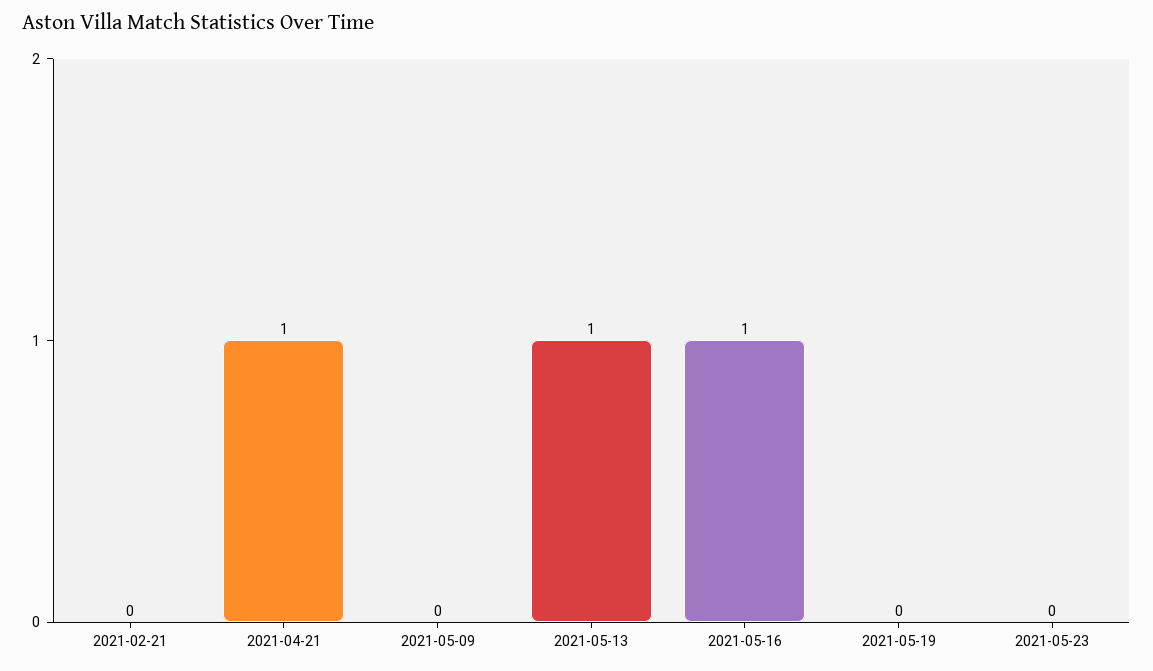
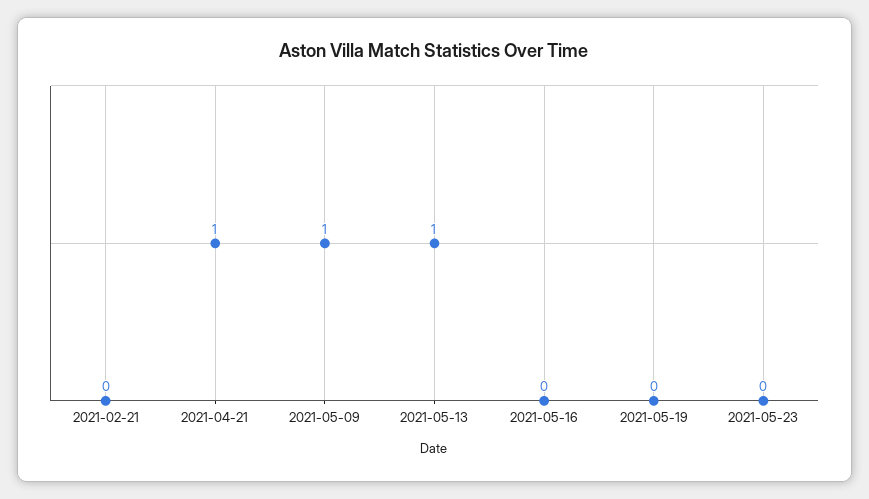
2021-05-09: 0 -> 1
2021-05-16: 1 -> 0

